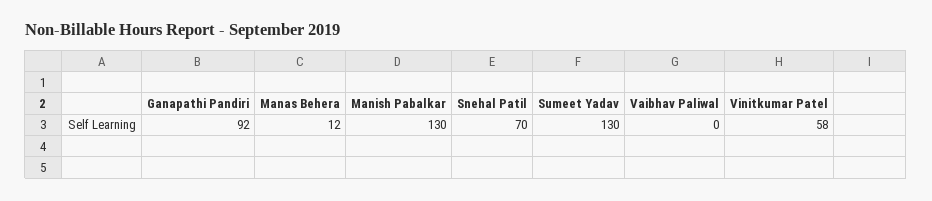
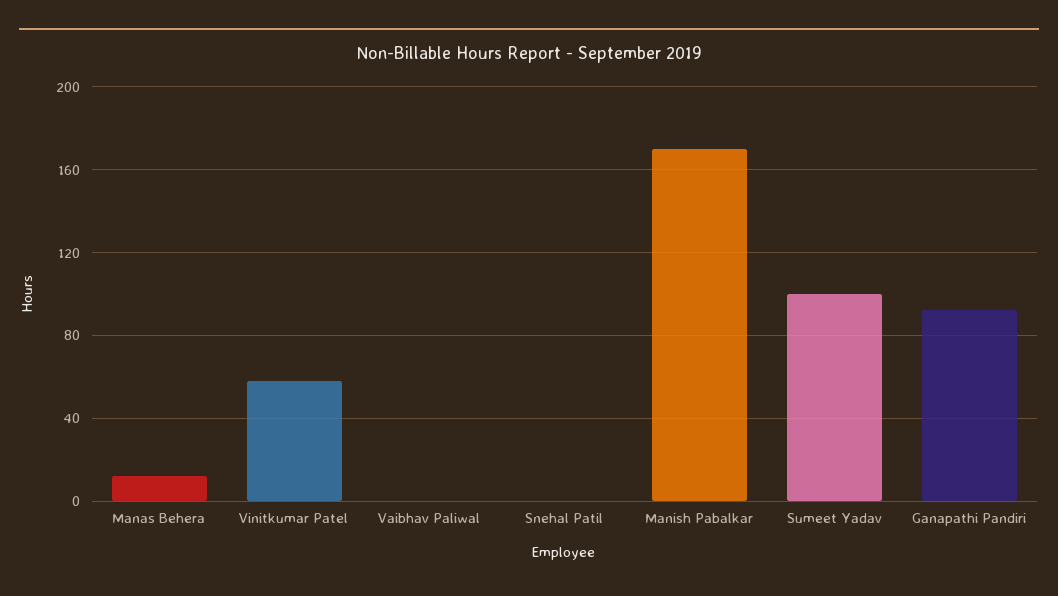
Manish Pabalkar: 130 -> 170
Snehal Patil: 70 -> 0
Sumeet Yadav: 130 -> 100

